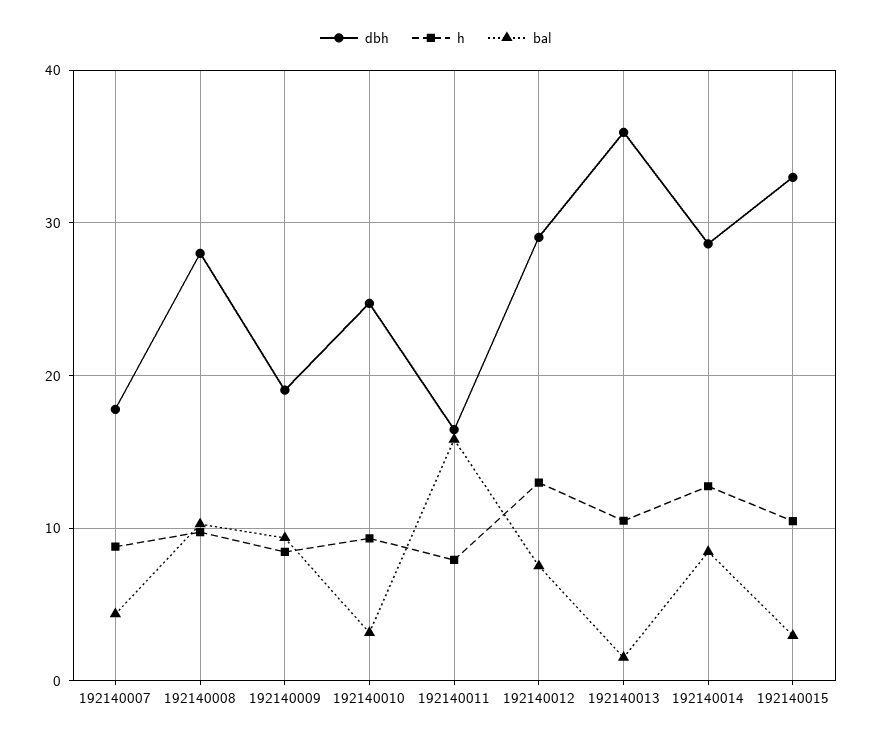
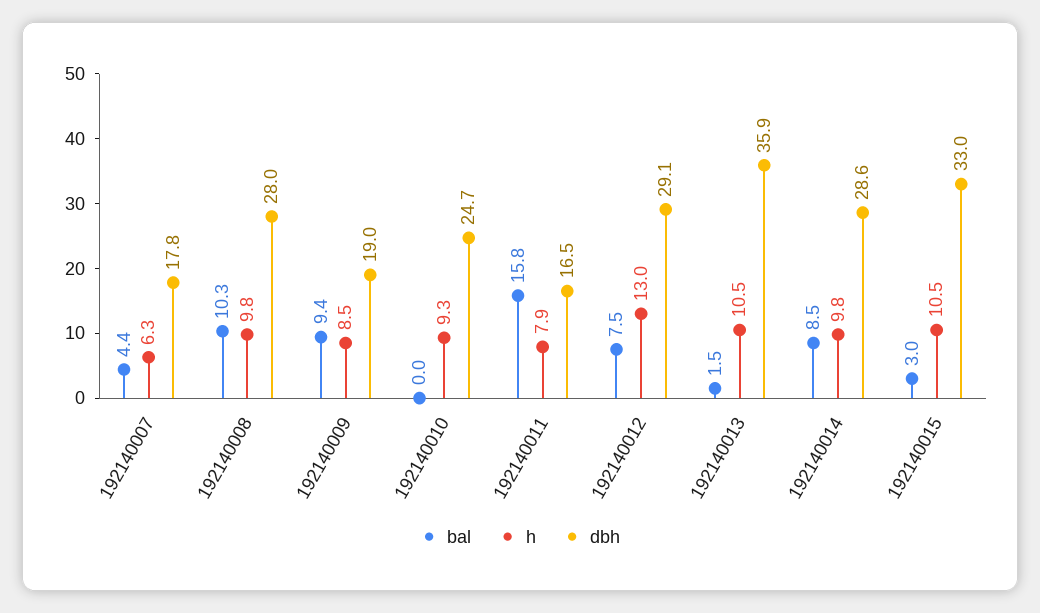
h, 192140007: 9 -> 6.3
bal, 192140010: 3 -> 0
h, 192140014: 13 -> 9.8

